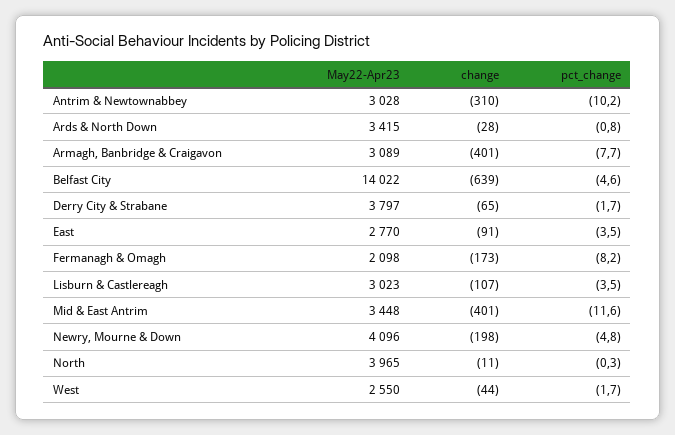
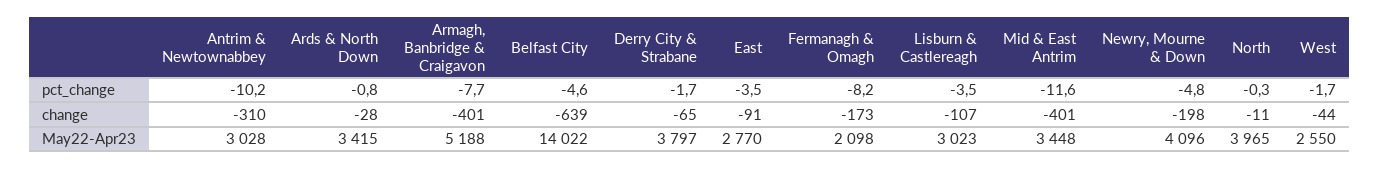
May22-Apr23, Armagh, Banbridge & Craigavon: 3089 -> 5188

